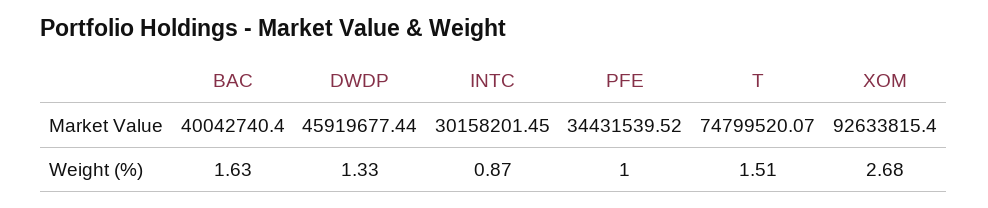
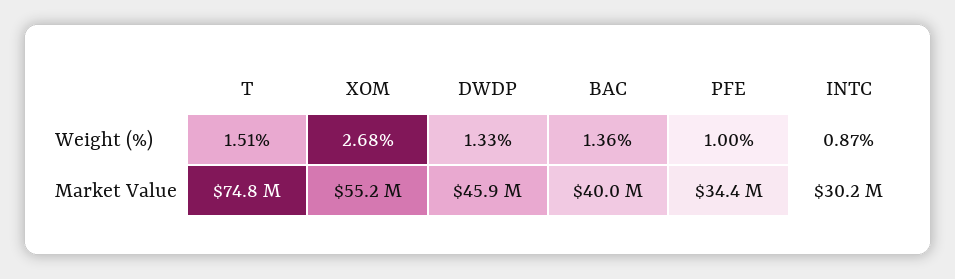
XOM, Market Value: 92633815.4 -> 55200000
BAC, Weight (%): 1.63 -> 1.36

